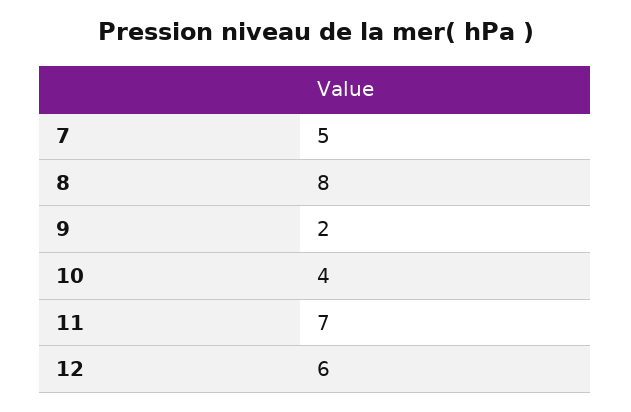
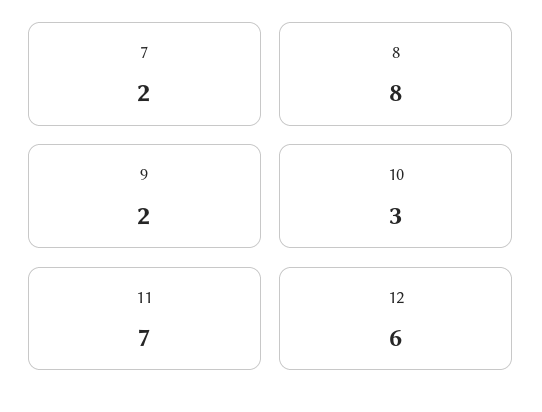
7: 5 -> 2
10: 4 -> 3

